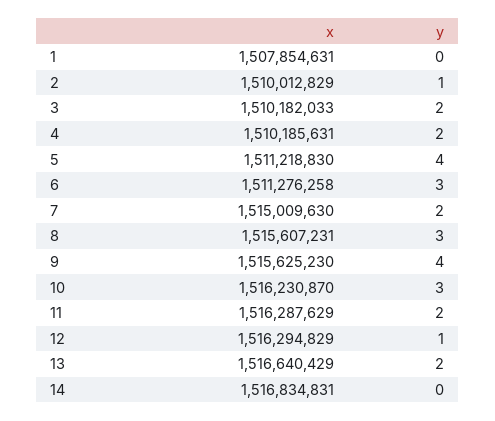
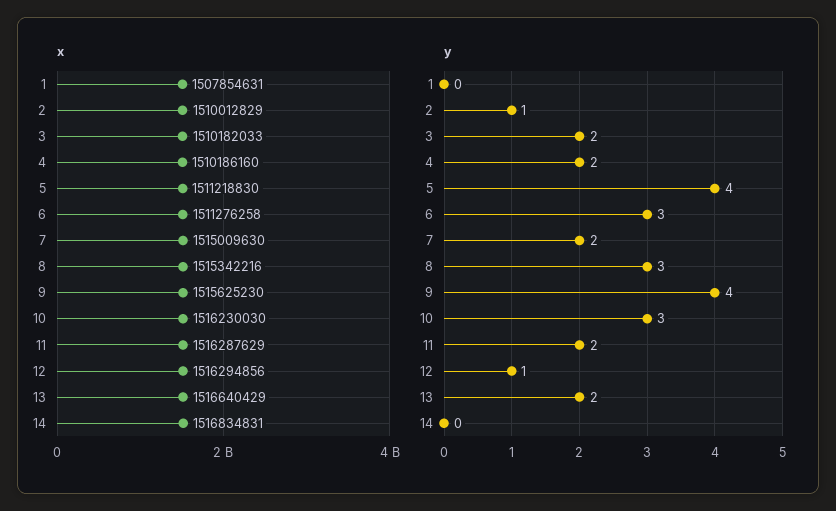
x, 4: 1510185631 -> 1510186160
x, 8: 1515607231 -> 1515342216
x, 10: 1516230870 -> 1516230030
x, 12: 1516294829 -> 1516294856

